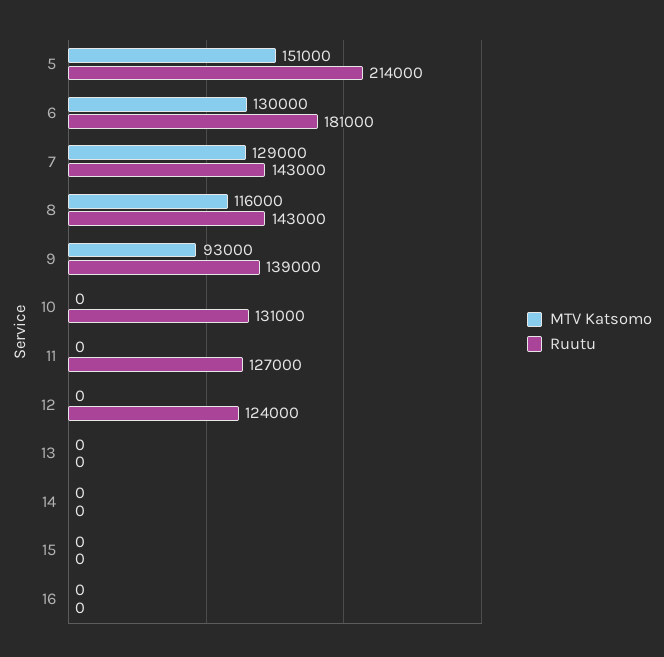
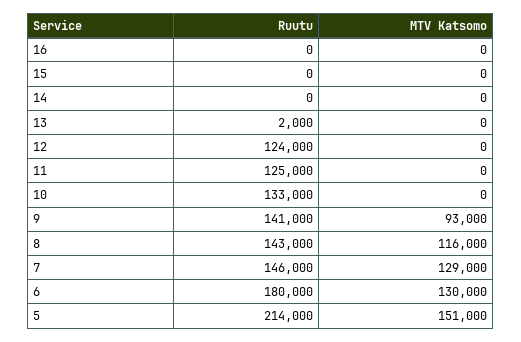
Ruutu, 6: 181000 -> 180000
Ruutu, 7: 143000 -> 146000
Ruutu, 9: 139000 -> 141000
Ruutu, 10: 131000 -> 133000
Ruutu, 11: 127000 -> 125000
Ruutu, 13: 0 -> 2000

